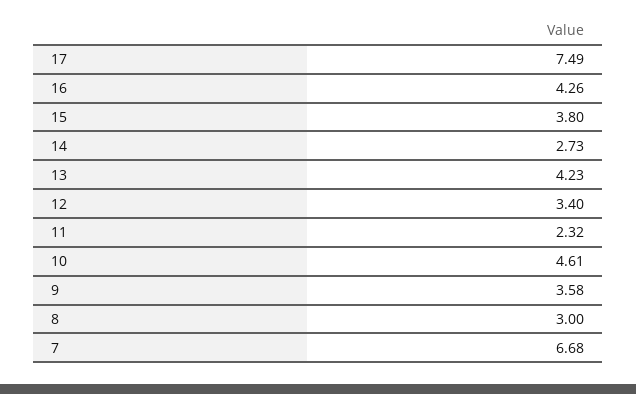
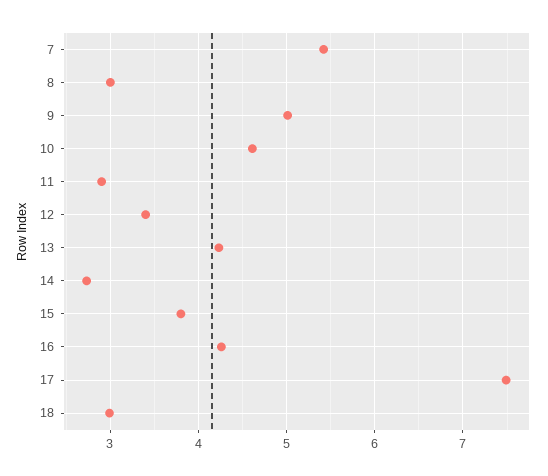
11: 2.32 -> 2.9
9: 3.58 -> 5
7: 6.68 -> 5.4
18: none -> 3

